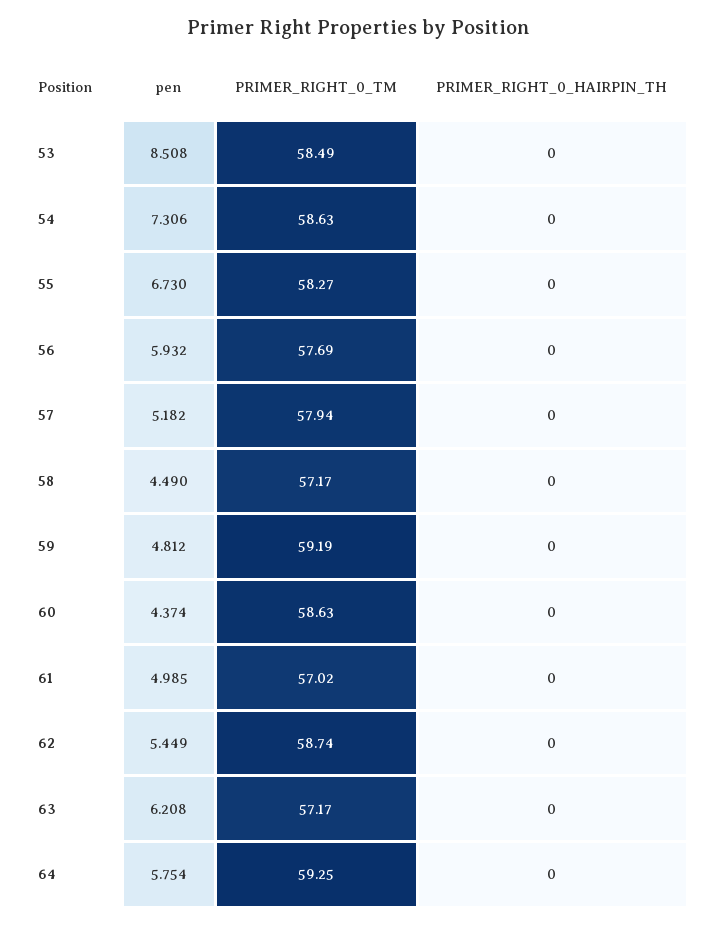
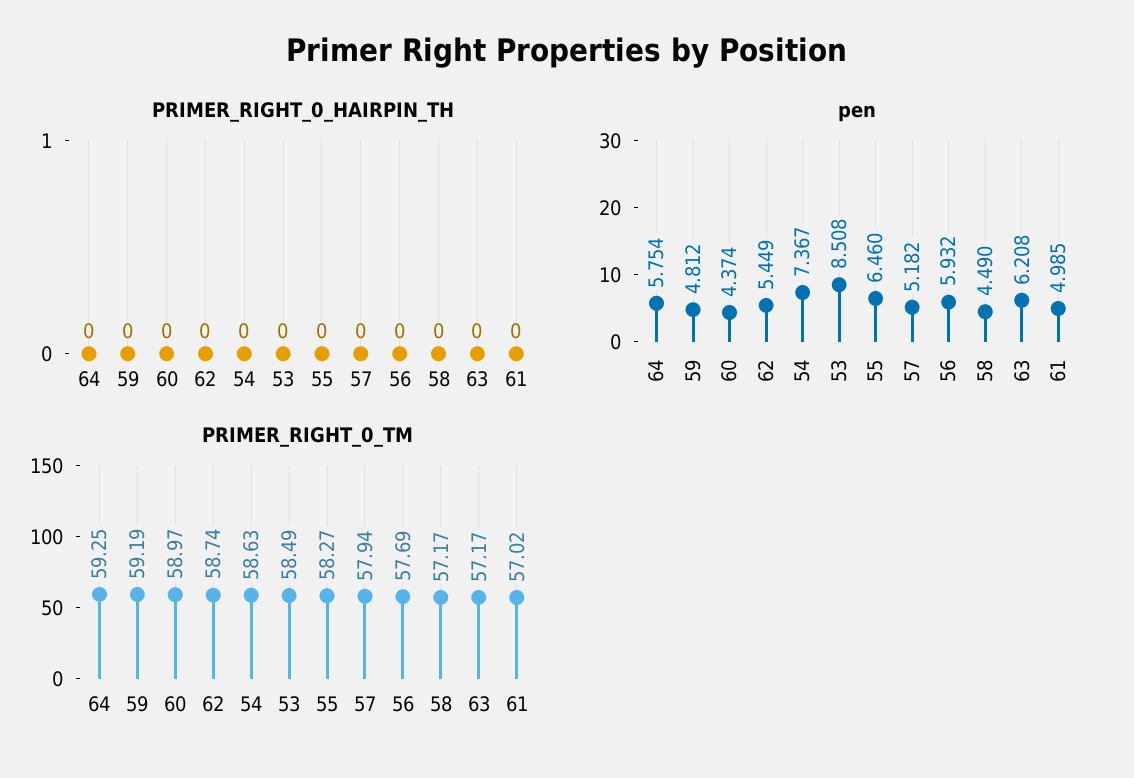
pen, 54: 7.306 -> 7.367
pen, 55: 6.73 -> 6.46
PRIMER_RIGHT_0_TM, 60: 58.63 -> 58.97

